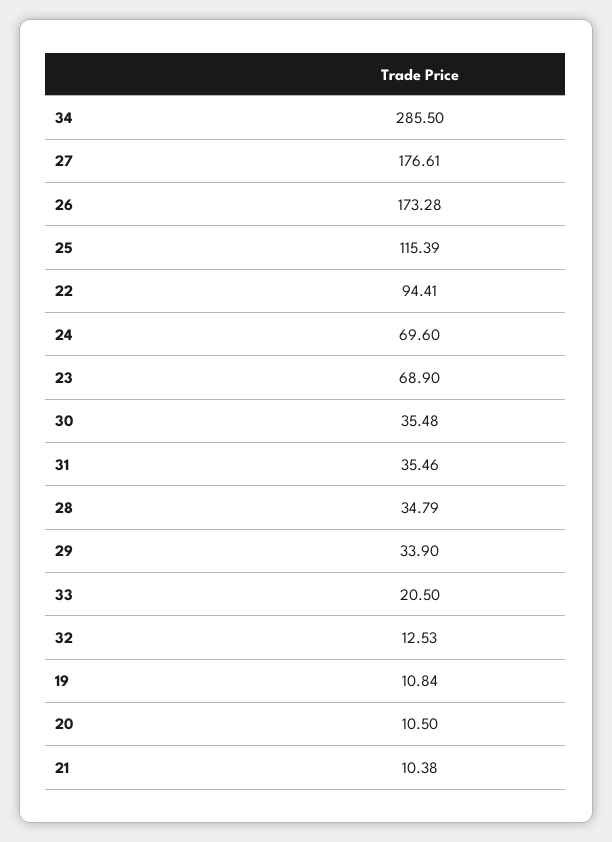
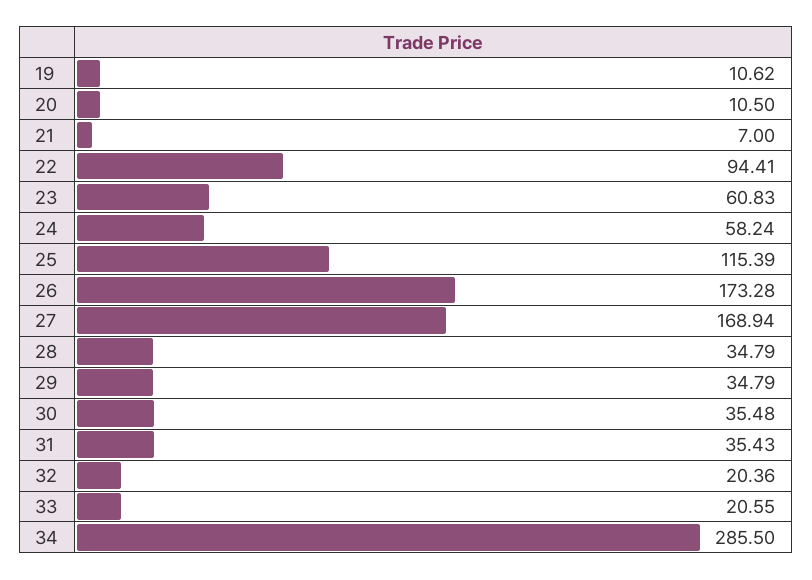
27: 176.61 -> 168.94
24: 69.6 -> 58.24
23: 68.9 -> 60.83
31: 35.46 -> 35.43
29: 33.9 -> 34.79
33: 20.5 -> 20.55
32: 12.53 -> 20.36
19: 10.84 -> 10.62
21: 10.38 -> 7

